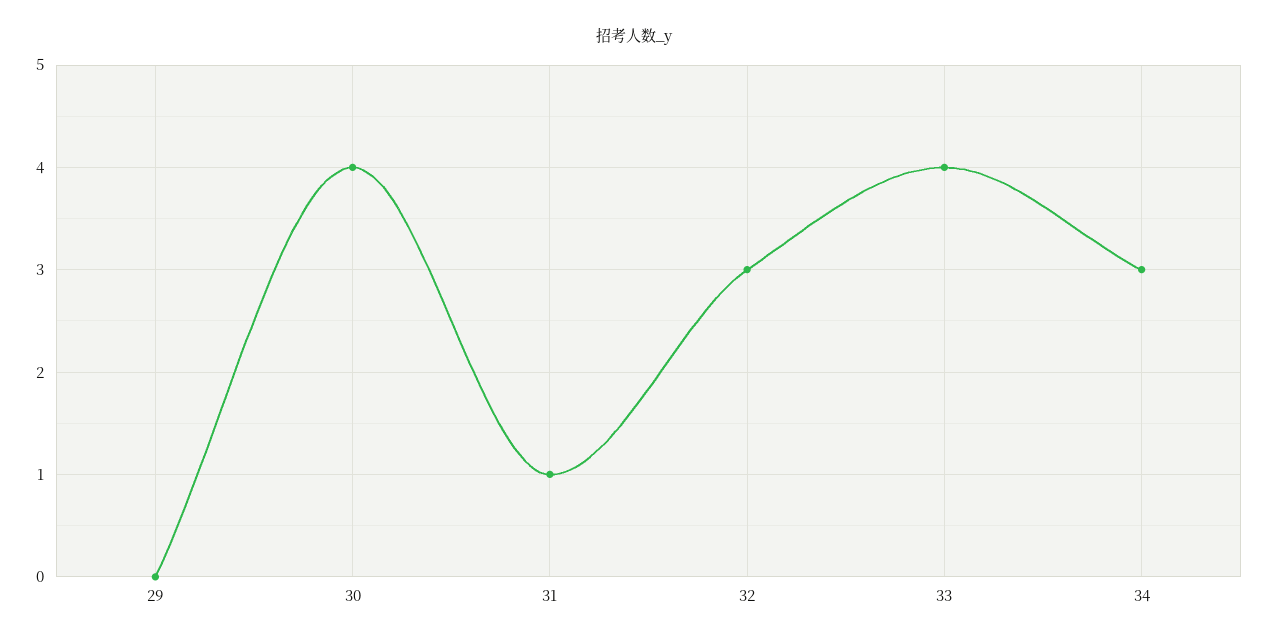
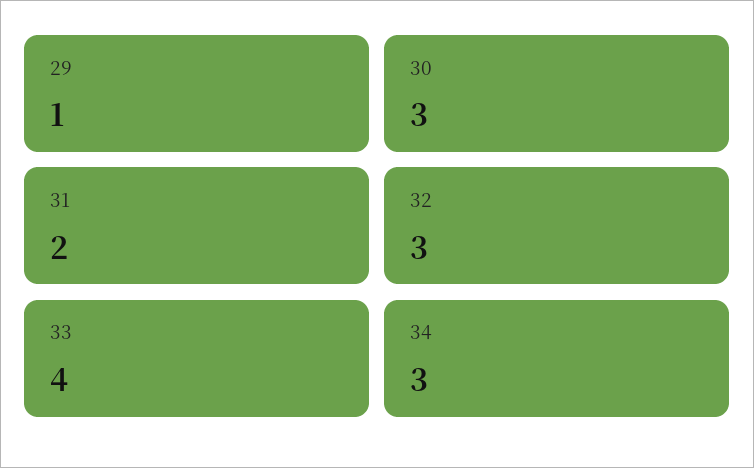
29: 0 -> 1
30: 4 -> 3
31: 1 -> 2

